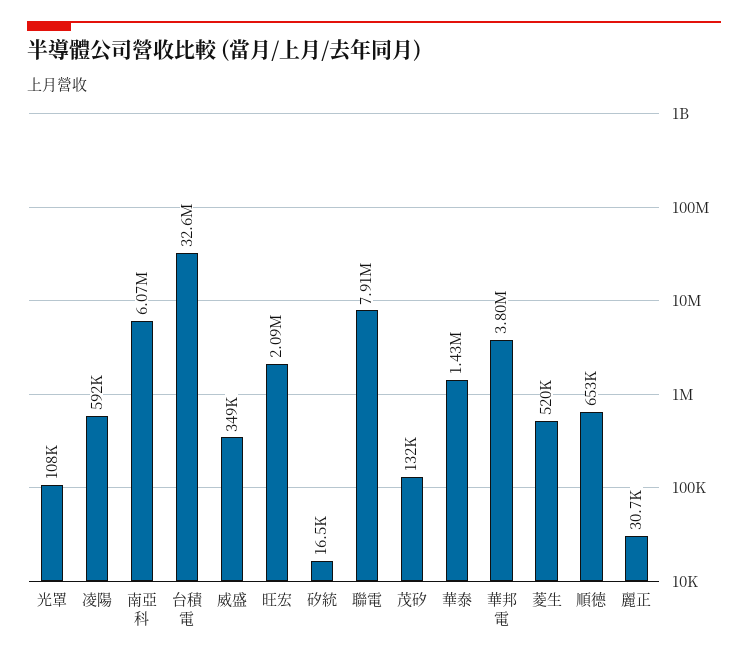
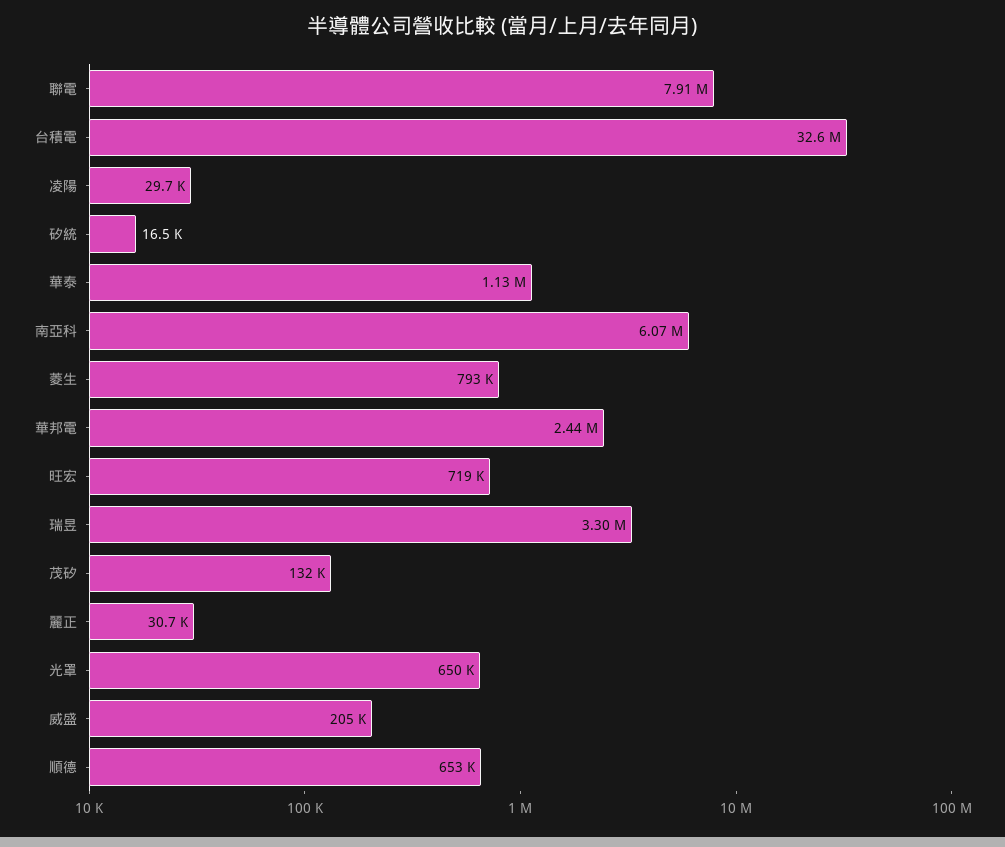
光罩: 108000 -> 650000
凌陽: 592000 -> 29700
威盛: 349000 -> 205000
旺宏: 2090000 -> 719000
華泰: 1430000 -> 1130000
華邦電: 3800000 -> 2440000
菱生: 520000 -> 793000
瑞昱: none -> 3300000

